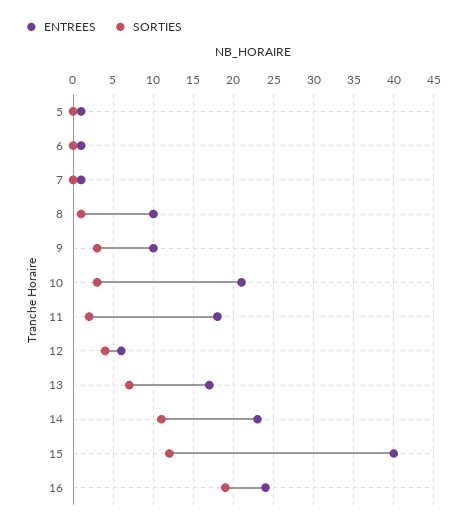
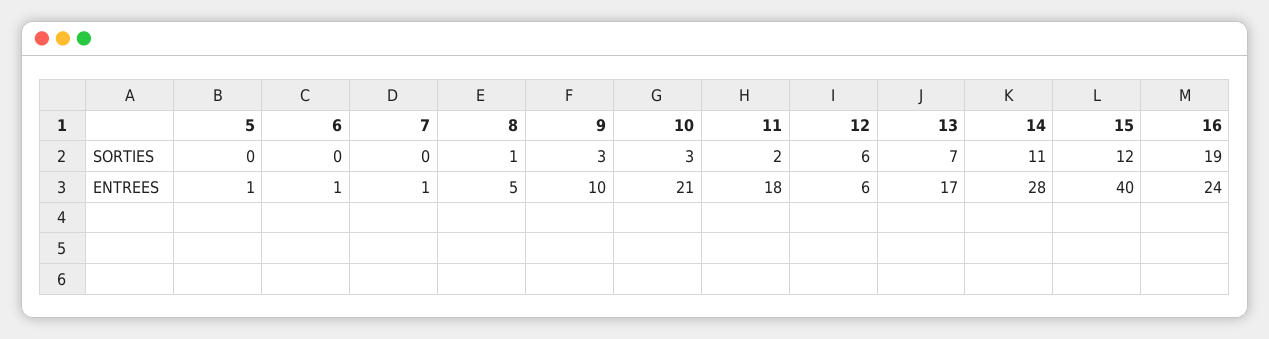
ENTREES, 8: 10 -> 5
SORTIES, 12: 4 -> 6
ENTREES, 14: 23 -> 28

